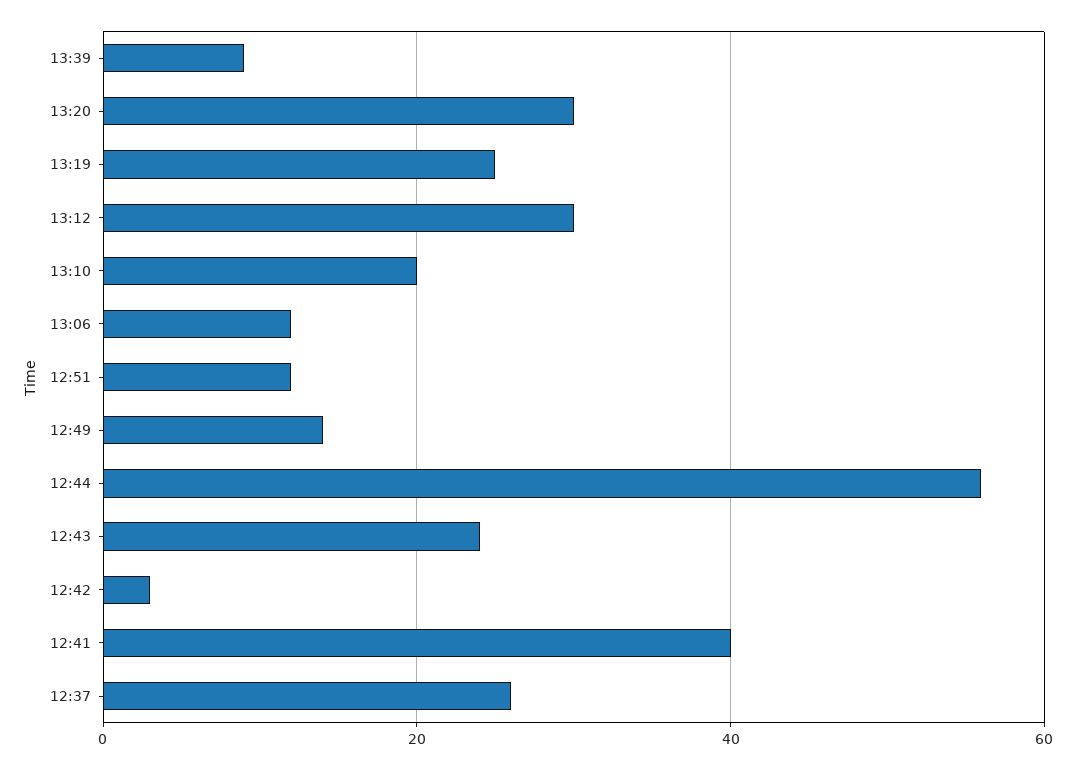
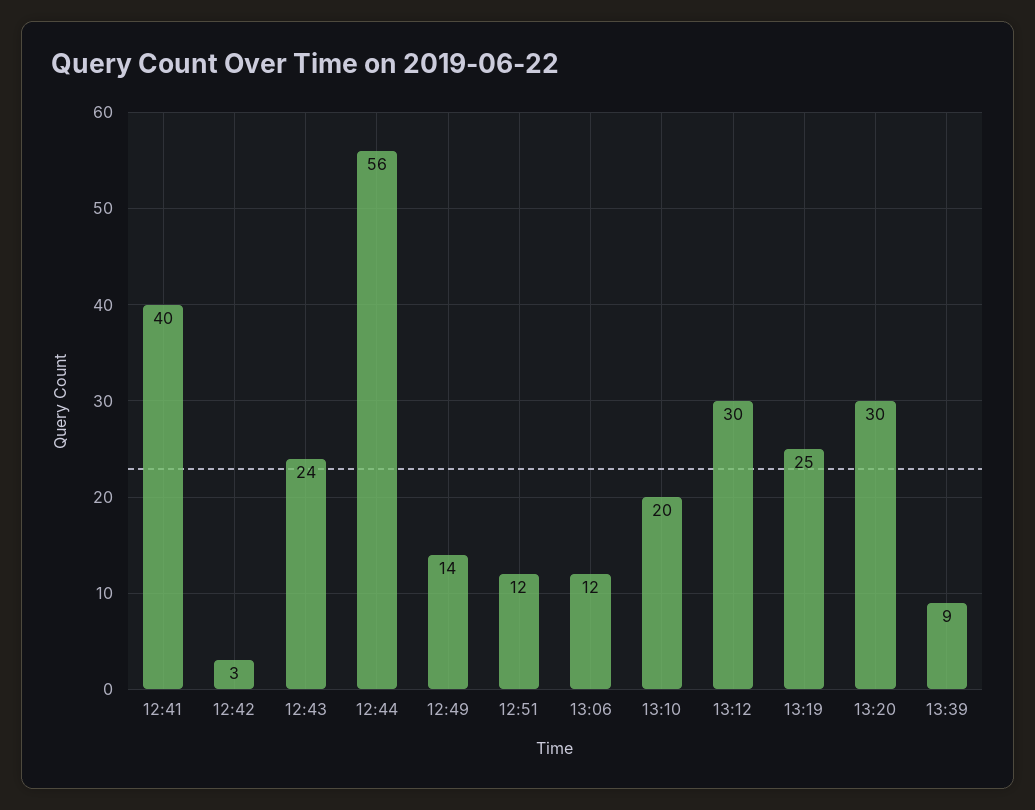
12:37: 25 -> none

